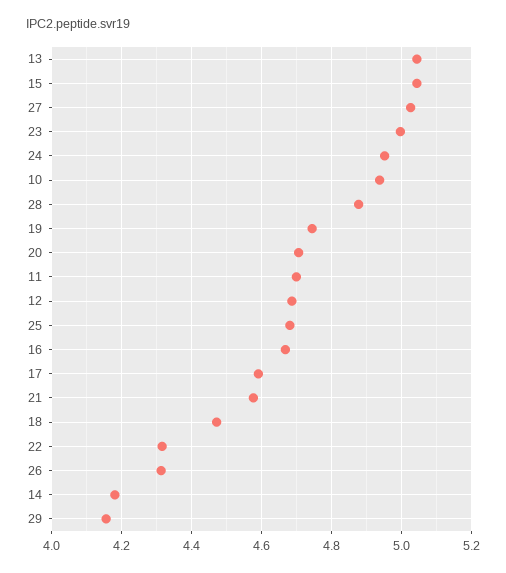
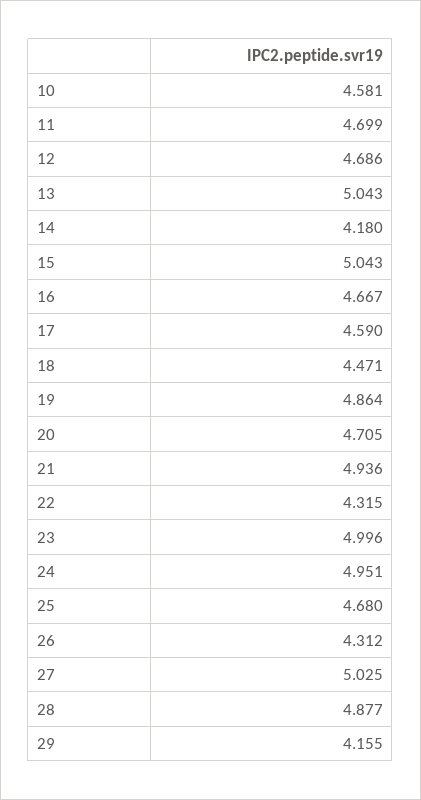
10: 4.94 -> 4.581
19: 4.74 -> 4.864
21: 4.58 -> 4.936

